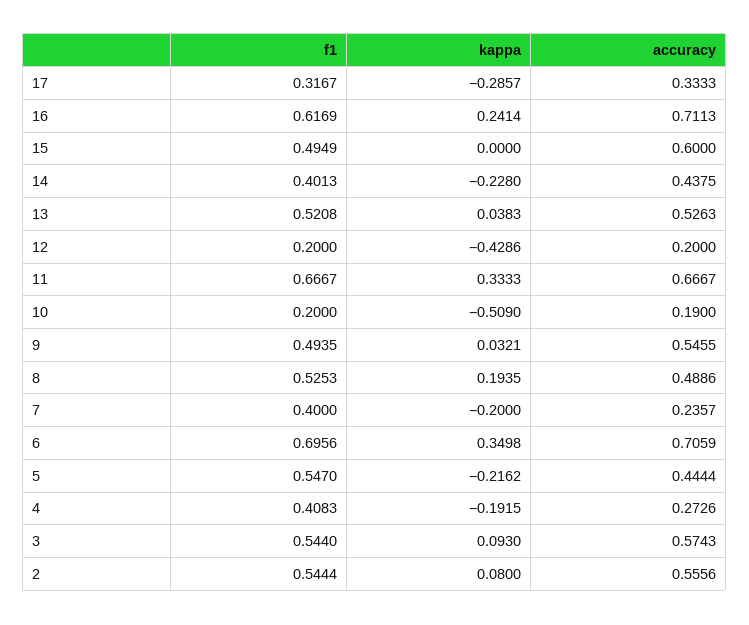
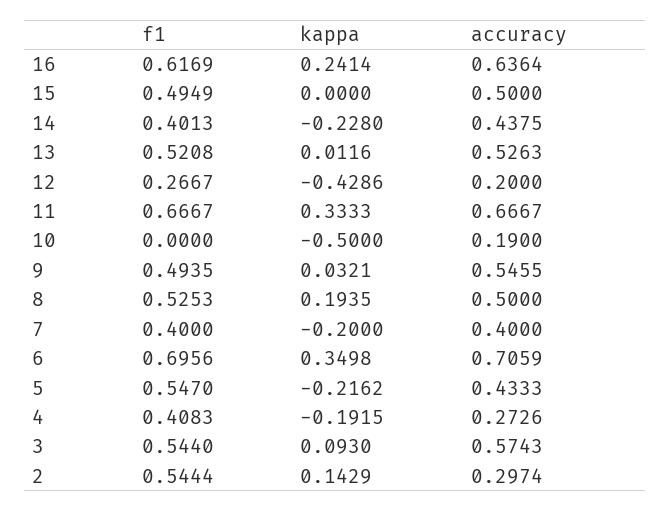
f1, 17: 0.3167 -> none
kappa, 17: -0.2857 -> none
accuracy, 17: 0.3333 -> none
accuracy, 16: 0.7113 -> 0.6364
accuracy, 15: 0.6 -> 0.5
kappa, 13: 0.0383 -> 0.0116
f1, 12: 0.2 -> 0.2667
f1, 10: 0.2 -> 0
kappa, 10: -0.509 -> -0.5
accuracy, 8: 0.4886 -> 0.5
accuracy, 7: 0.2357 -> 0.4
accuracy, 5: 0.4444 -> 0.4333
kappa, 2: 0.08 -> 0.1429
accuracy, 2: 0.5556 -> 0.2974

